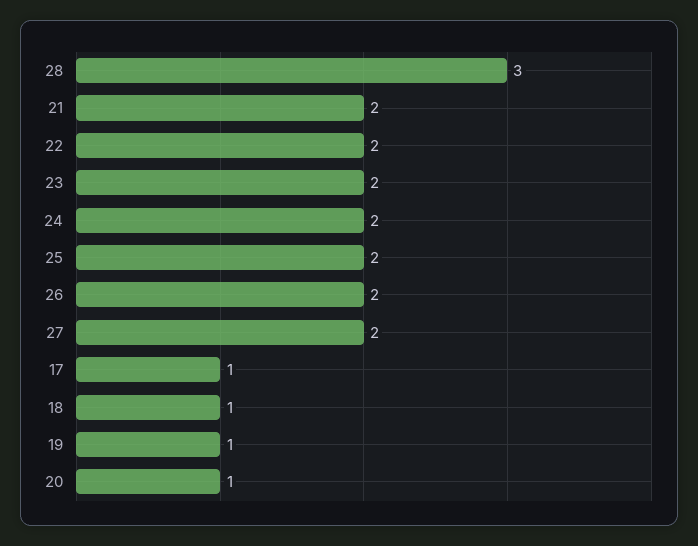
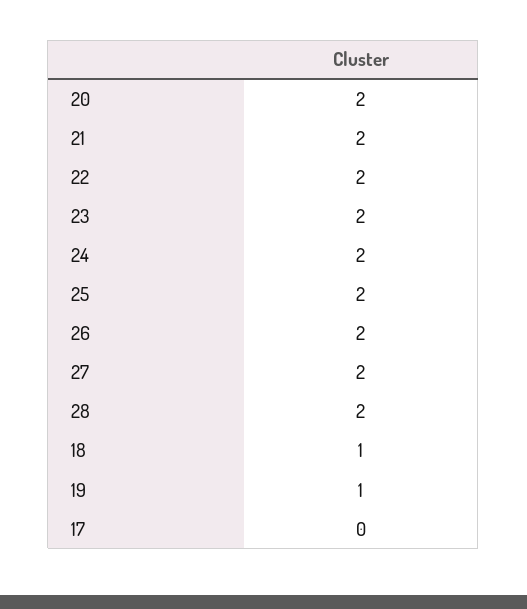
28: 3 -> 2
17: 1 -> 0
20: 1 -> 2

